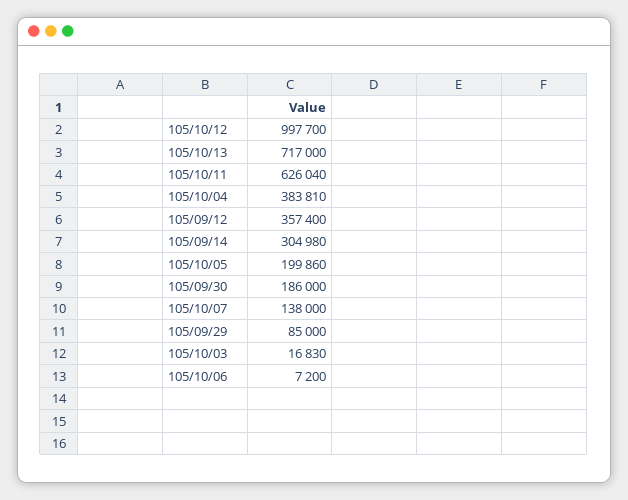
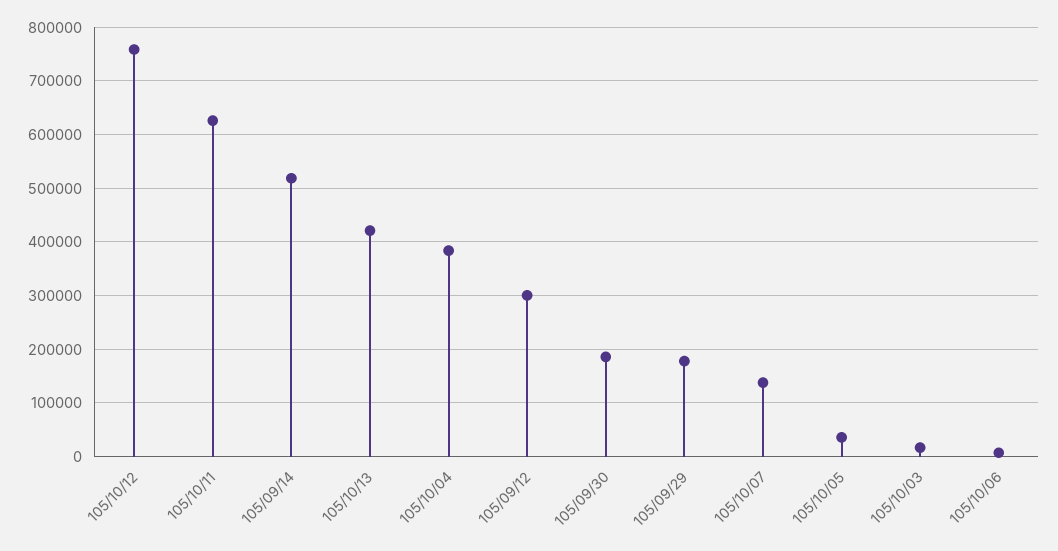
105/10/12: 997700 -> 760000
105/10/13: 717000 -> 420000
105/09/12: 357400 -> 300000
105/09/14: 304980 -> 520000
105/10/05: 199860 -> 40000
105/09/29: 85000 -> 180000

